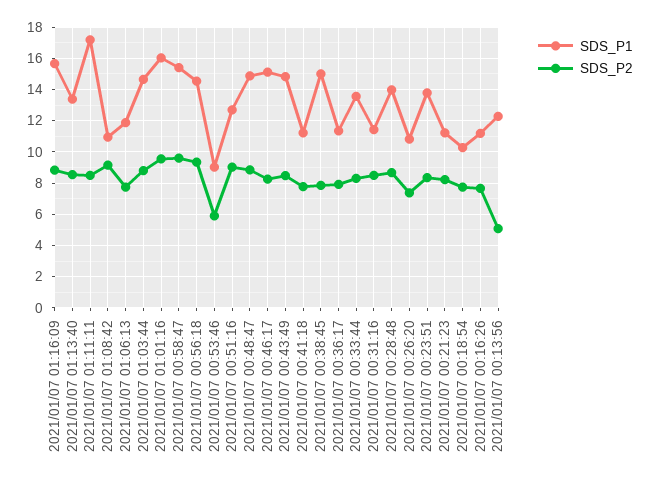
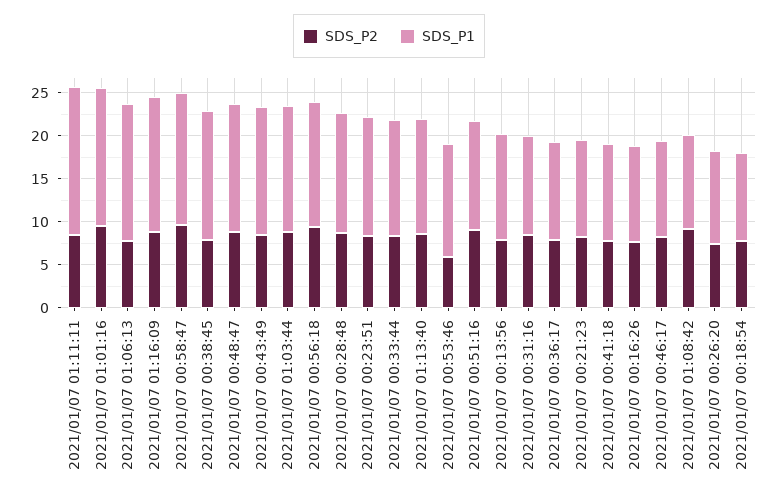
SDS_P1, 2021/01/07 01:06:13: 12 -> 16
SDS_P1, 2021/01/07 00:53:46: 9 -> 13
SDS_P1, 2021/01/07 00:46:17: 15 -> 11
SDS_P2, 2021/01/07 00:13:56: 5 -> 8

